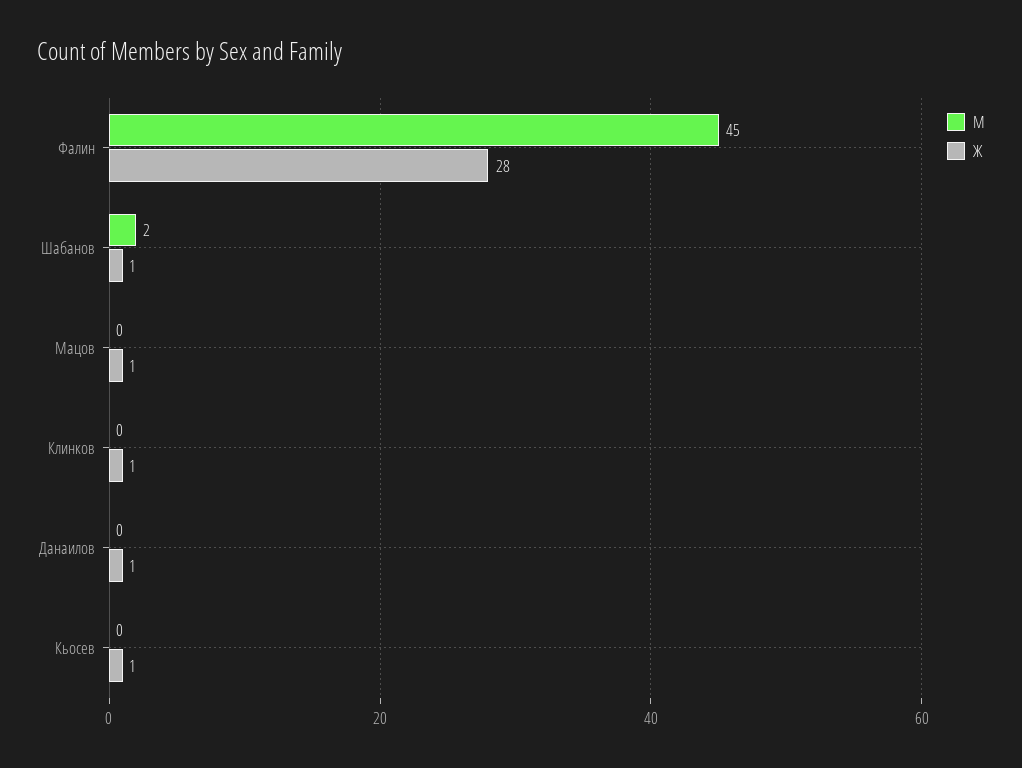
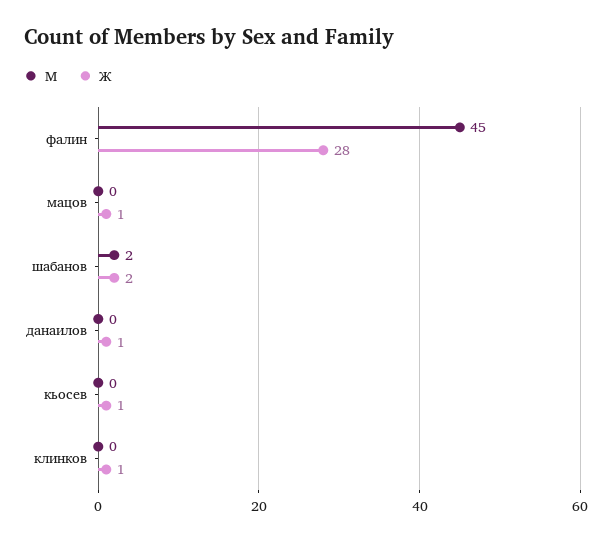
Ж, Шабанов: 1 -> 2

